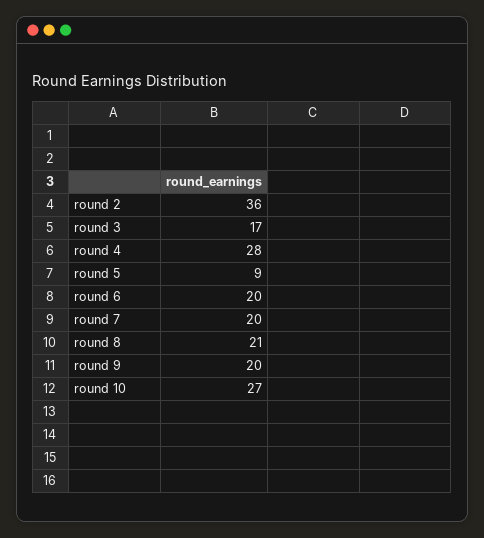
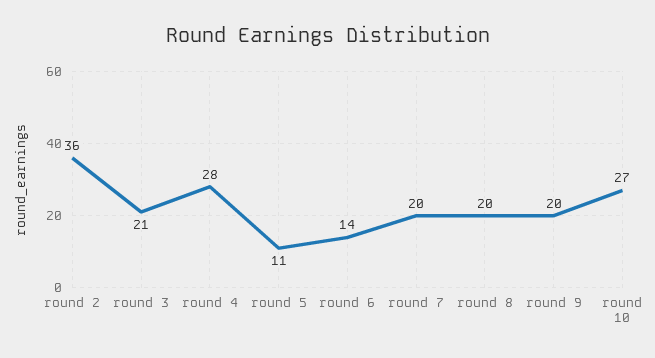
round 3: 17 -> 21
round 5: 9 -> 11
round 6: 20 -> 14
round 8: 21 -> 20

